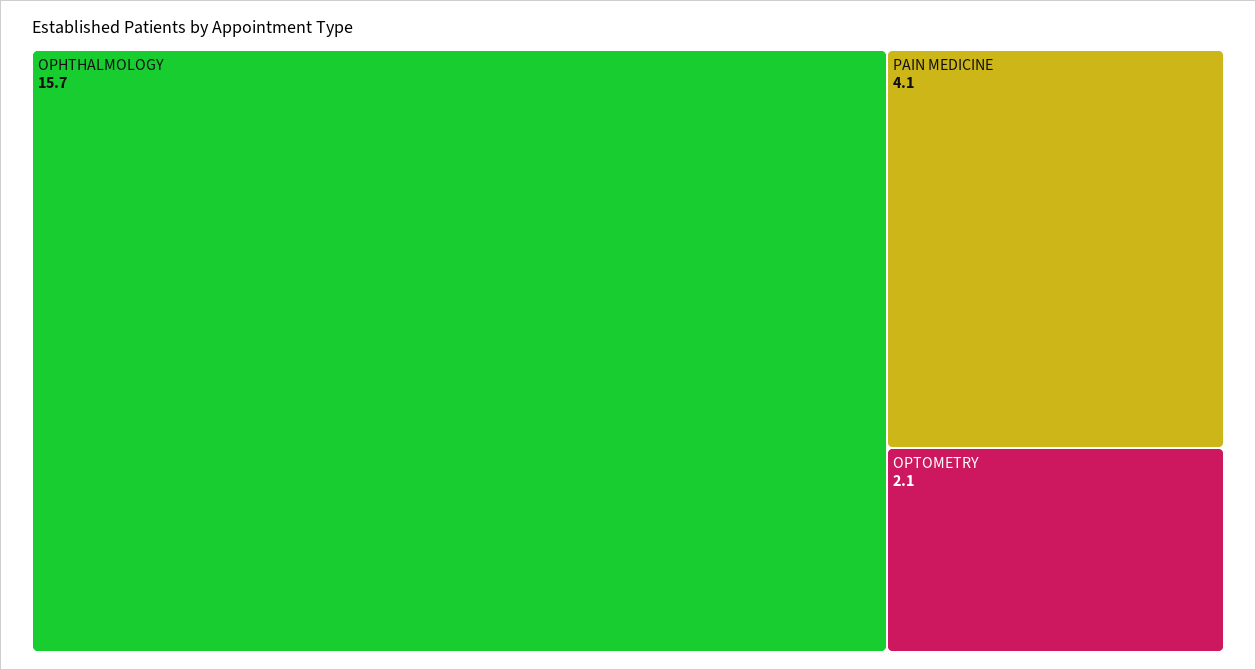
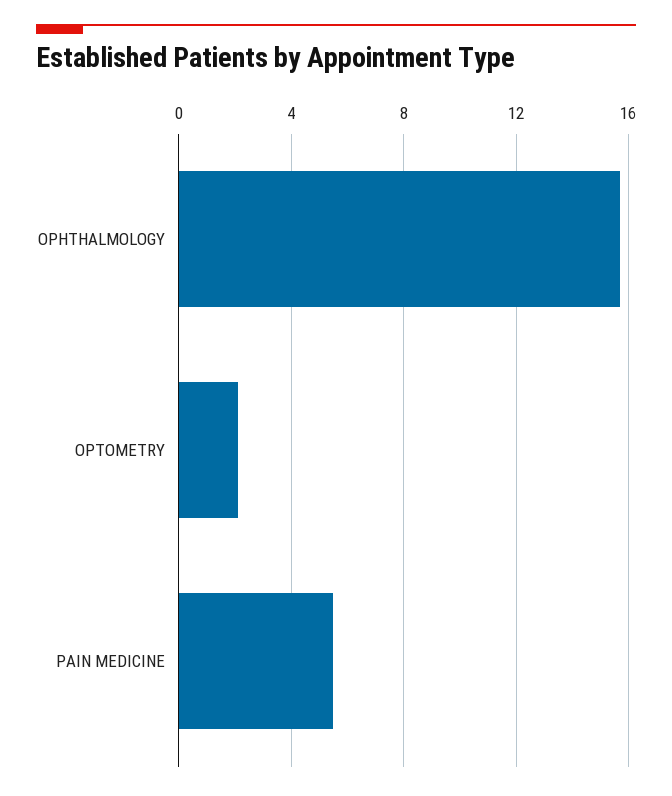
PAIN MEDICINE: 4.1 -> 5.5

